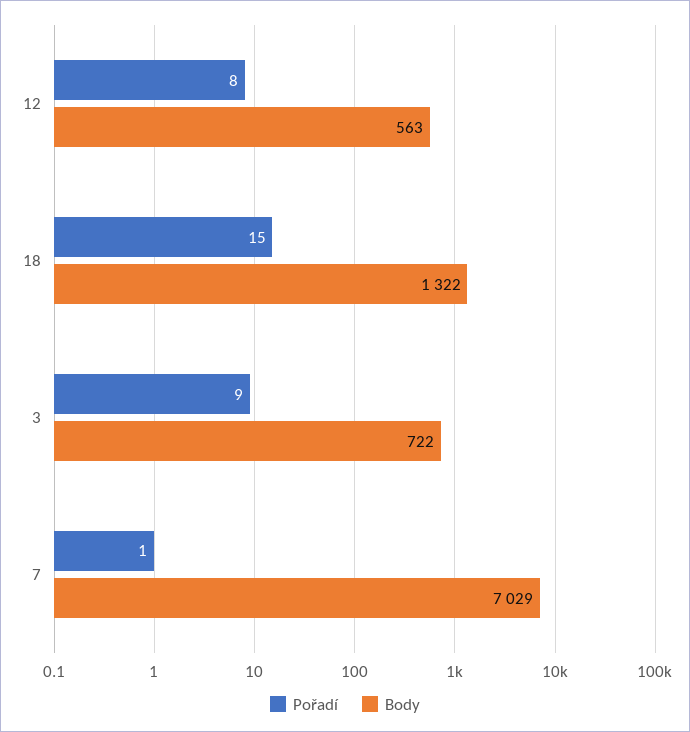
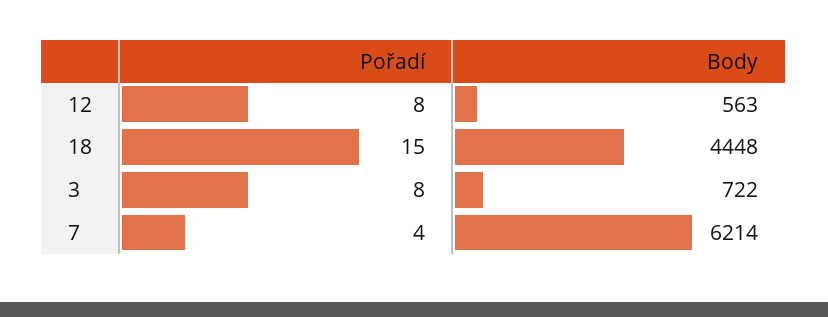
Body, 18: 1322 -> 4448
Pořadí, 3: 9 -> 8
Pořadí, 7: 1 -> 4
Body, 7: 7029 -> 6214

